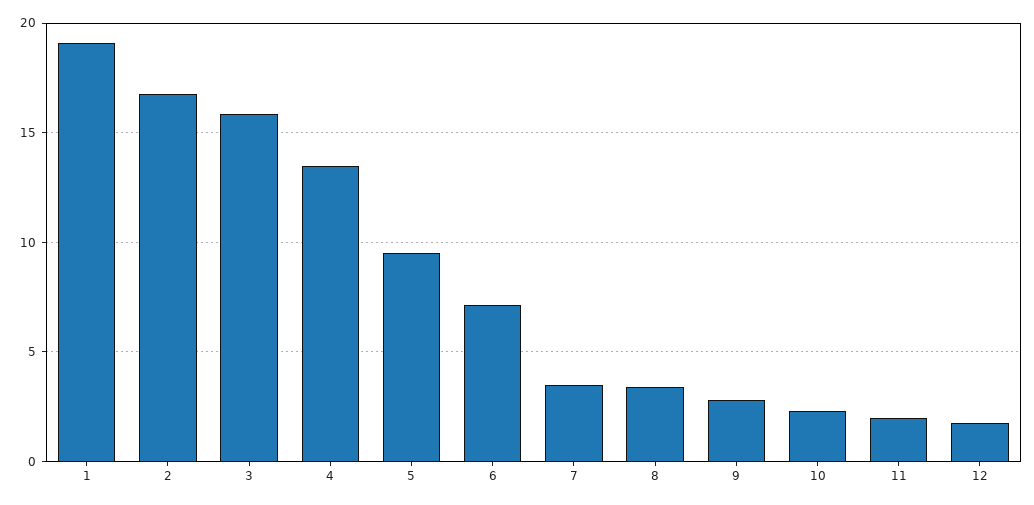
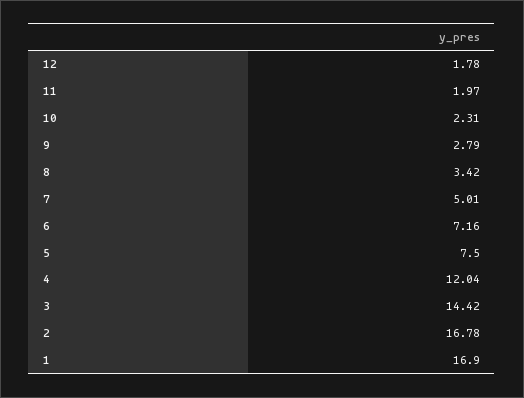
1: 19 -> 16.9
3: 16 -> 14.42
4: 13.5 -> 12.04
5: 9.5 -> 7.5
7: 3.5 -> 5.01

